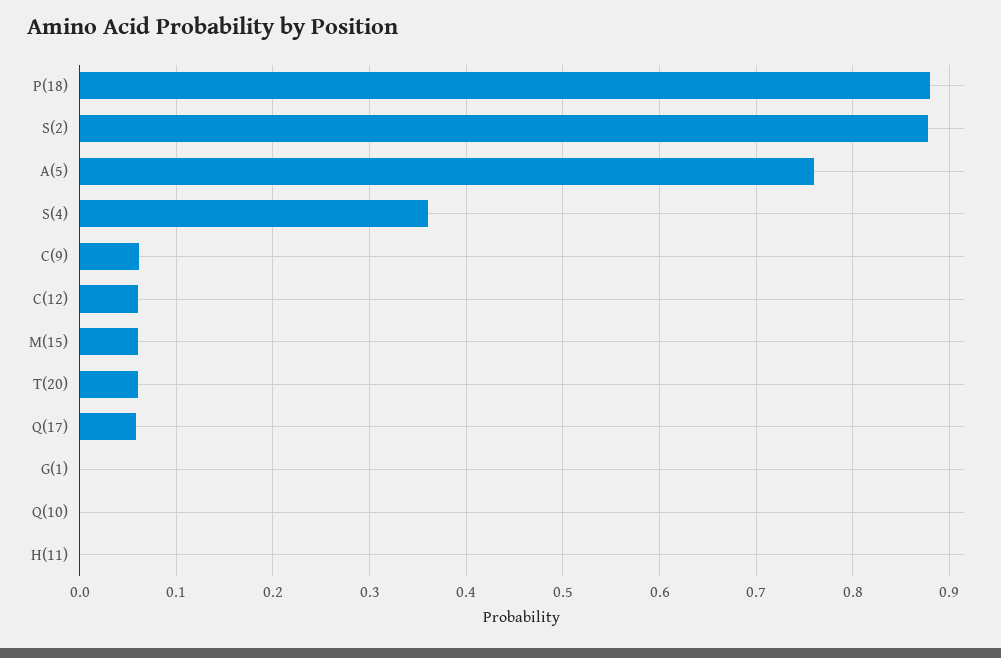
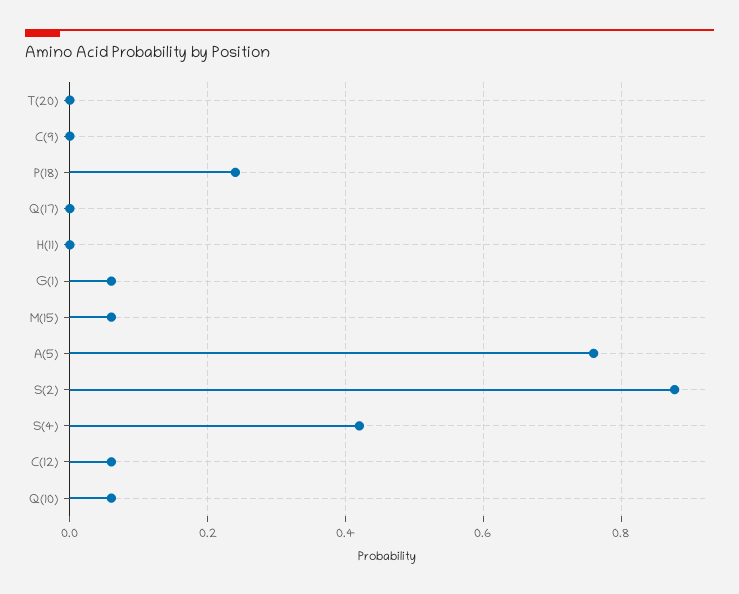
P(18): 0.88 -> 0.24
S(4): 0.36 -> 0.42
C(9): 0.06 -> 0
T(20): 0.06 -> 0
Q(17): 0.06 -> 0
G(1): 0 -> 0.06
Q(10): 0 -> 0.06

